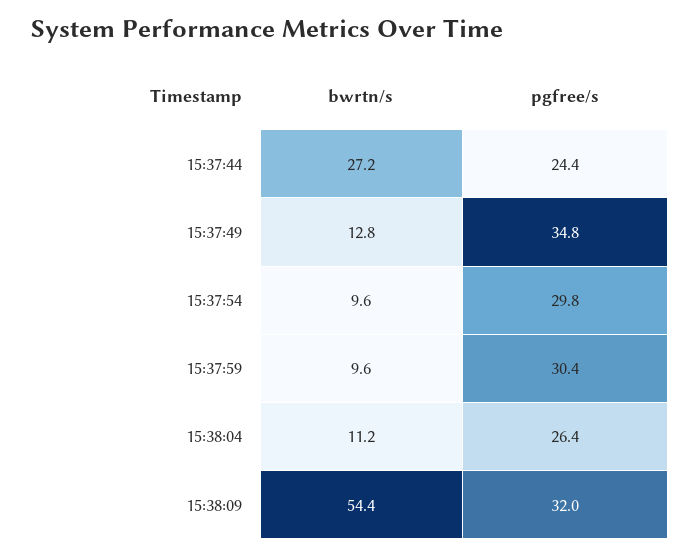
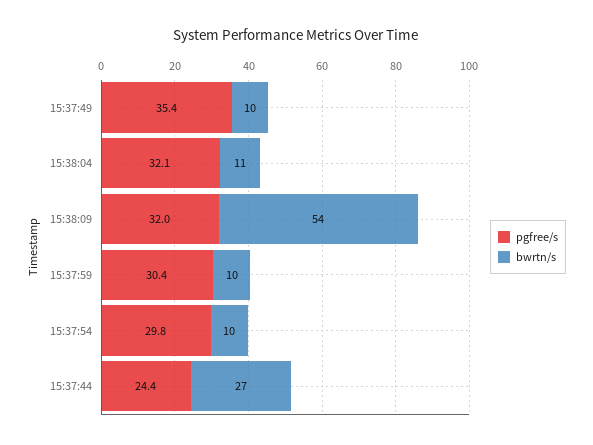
bwrtn/s, 15:37:49: 12.8 -> 10
pgfree/s, 15:37:49: 34.8 -> 35.4
pgfree/s, 15:38:04: 26.4 -> 32.1

